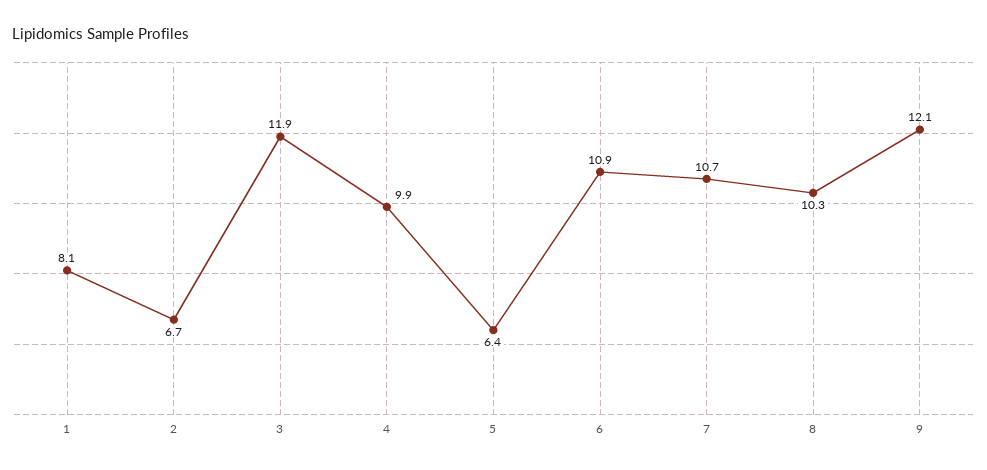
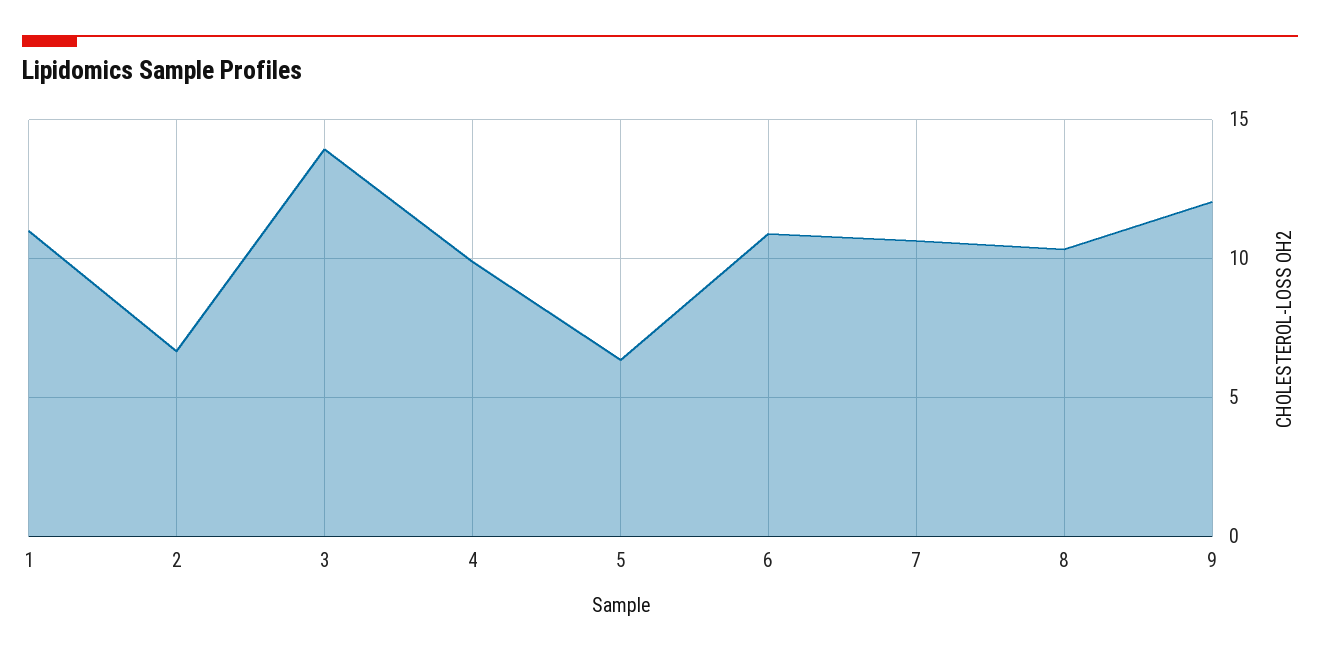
1: 8.1 -> 11
3: 11.9 -> 14

